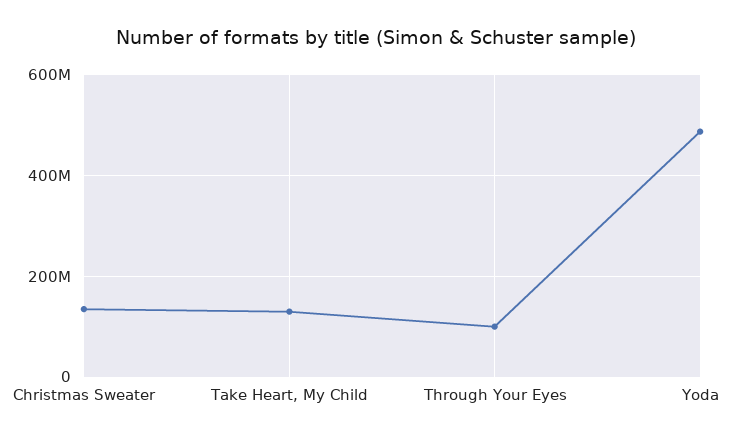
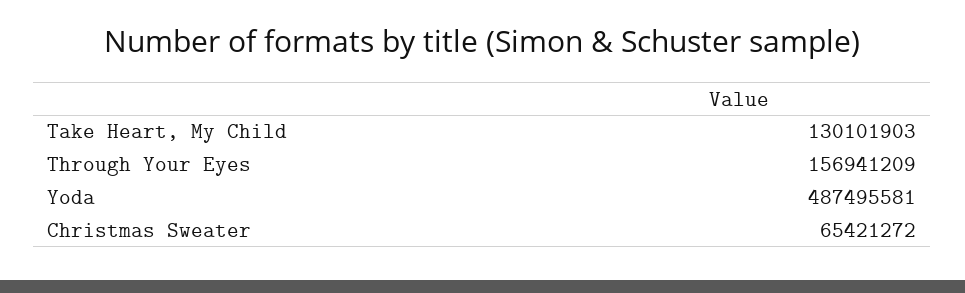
Christmas Sweater: 140000000 -> 65421272
Through Your Eyes: 100000000 -> 156941209

